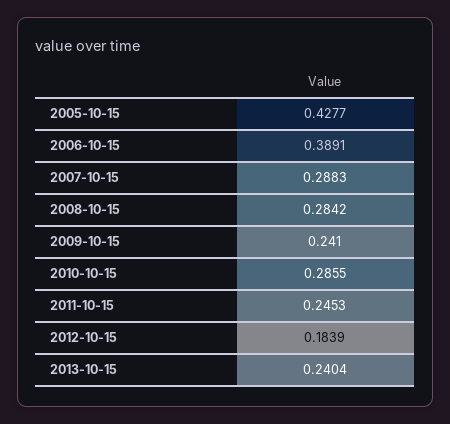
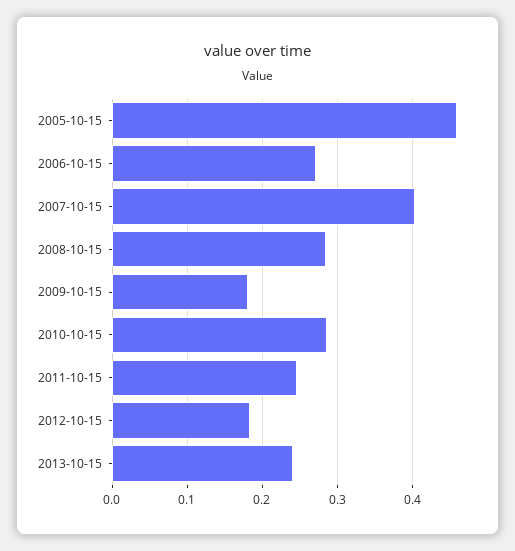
2005-10-15: 0.4277 -> 0.46
2006-10-15: 0.3891 -> 0.27
2007-10-15: 0.2883 -> 0.4
2009-10-15: 0.241 -> 0.18

